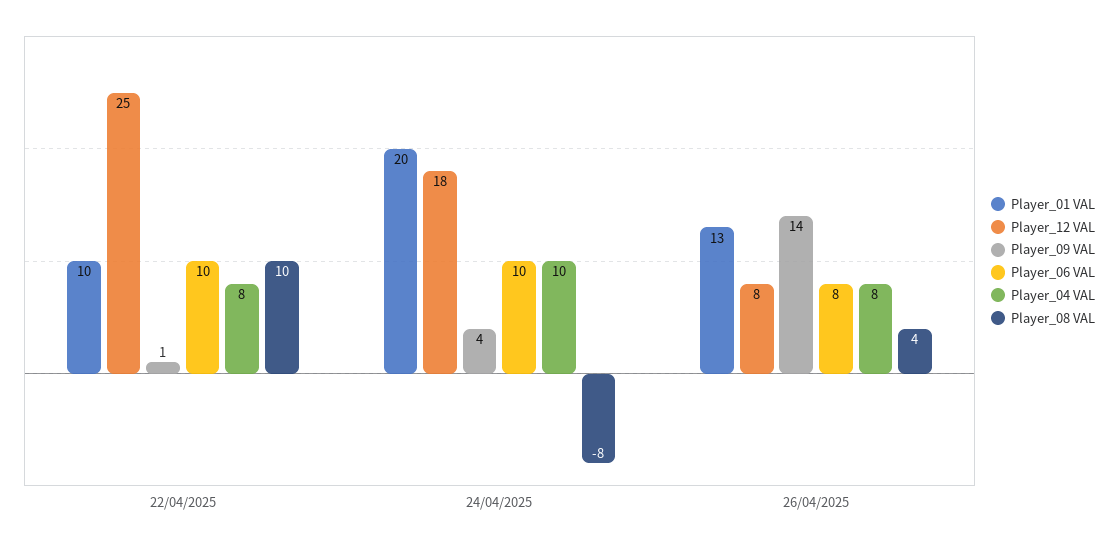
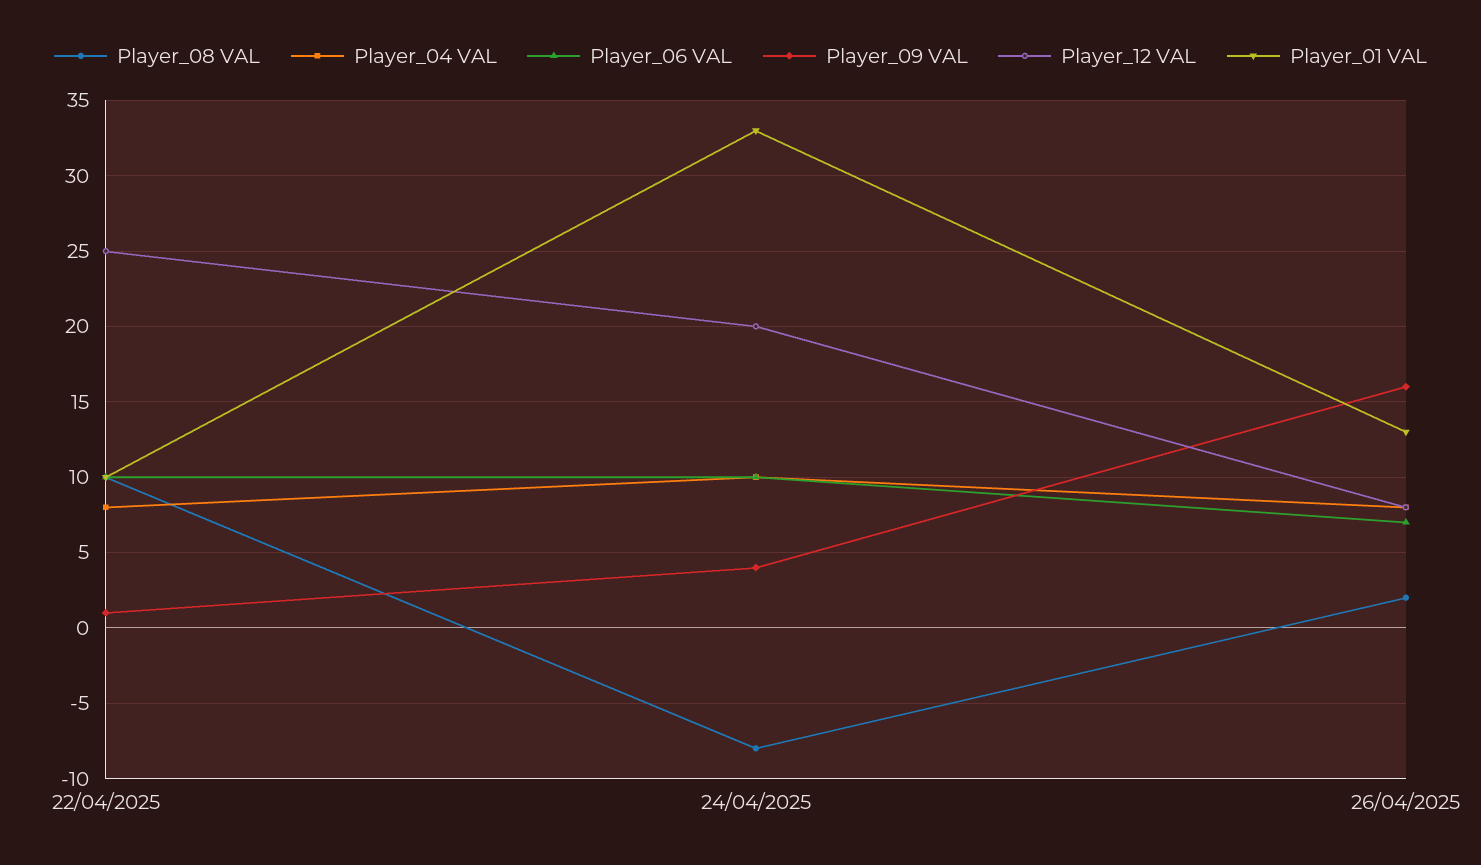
Player_01 VAL, 24/04/2025: 20 -> 33
Player_12 VAL, 24/04/2025: 18 -> 20
Player_09 VAL, 26/04/2025: 14 -> 16
Player_06 VAL, 26/04/2025: 8 -> 7
Player_08 VAL, 26/04/2025: 4 -> 2

